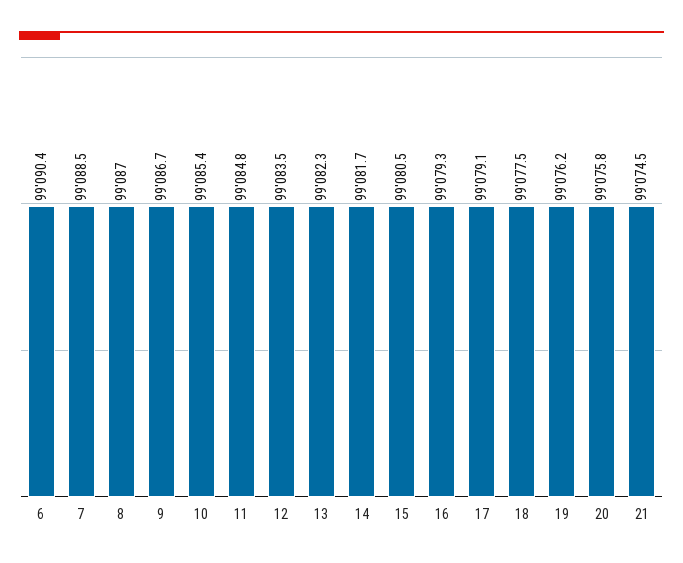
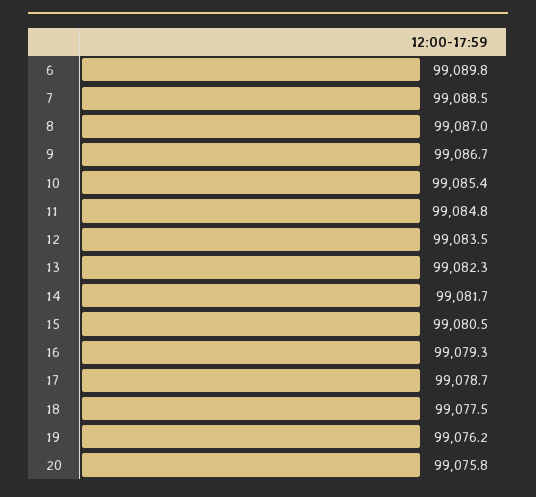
6: 99090.4 -> 99089.8
17: 99079.1 -> 99078.7
21: 99074.5 -> none

